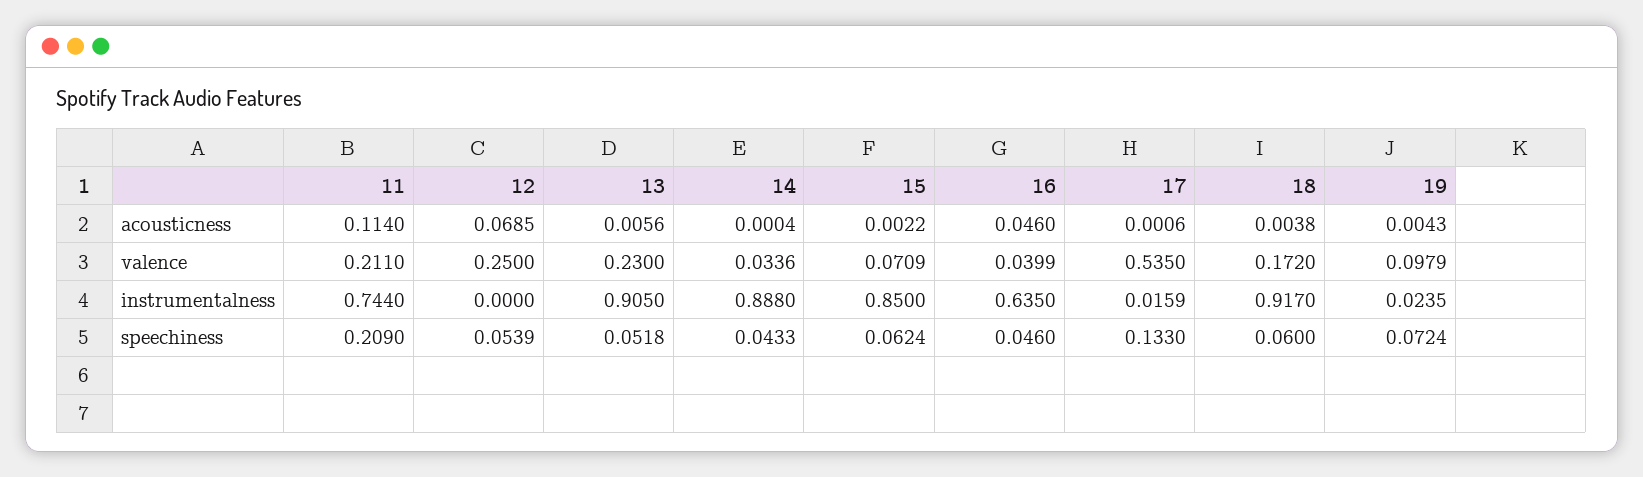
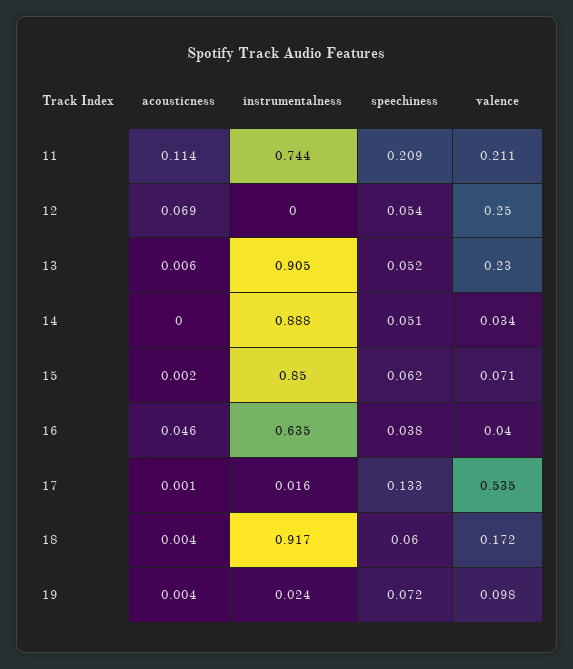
14, speechiness: 0.0433 -> 0.051
16, speechiness: 0.046 -> 0.038

